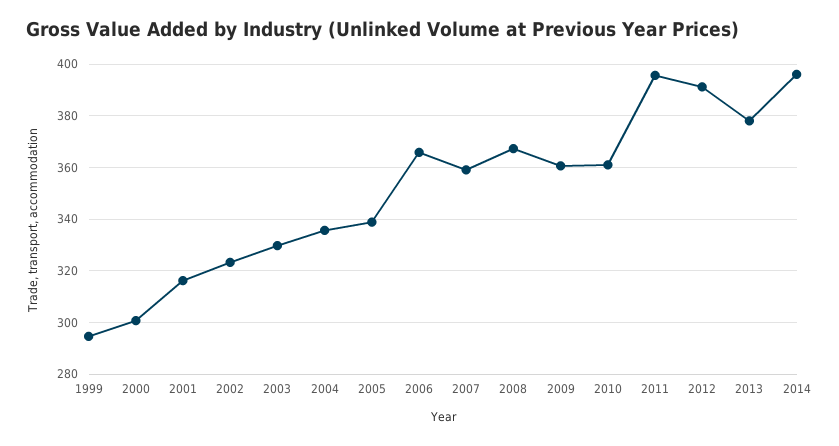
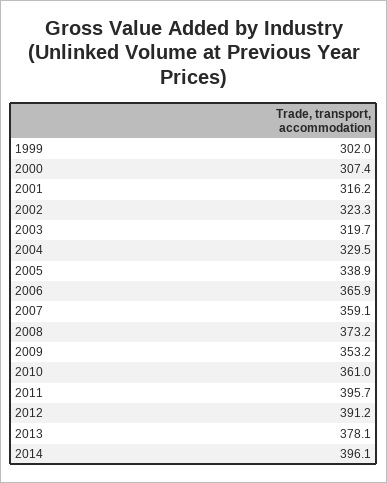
1999: 295 -> 302
2000: 300 -> 307.4
2003: 330 -> 319.7
2004: 335 -> 329.5
2008: 367.5 -> 373.2
2009: 360 -> 353.2

